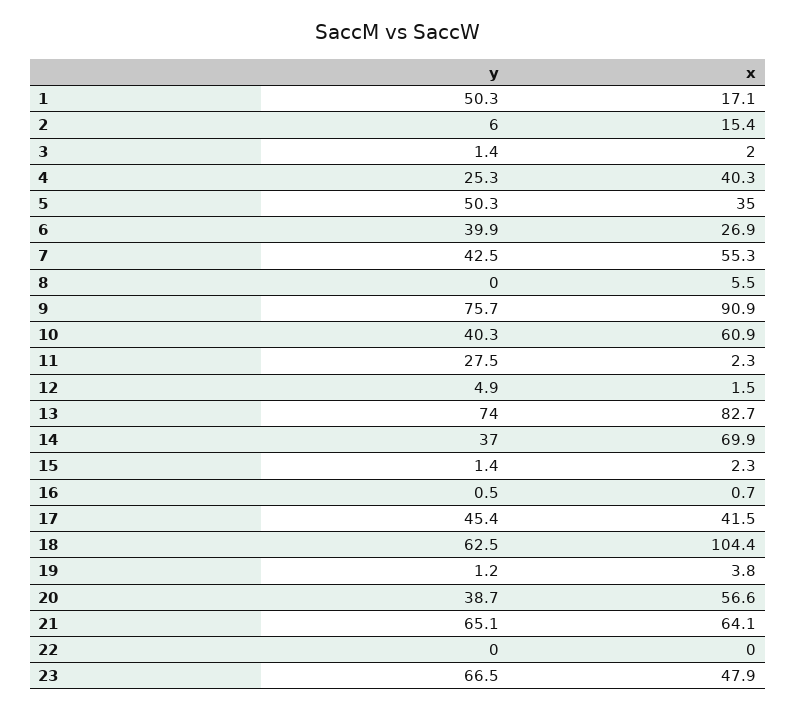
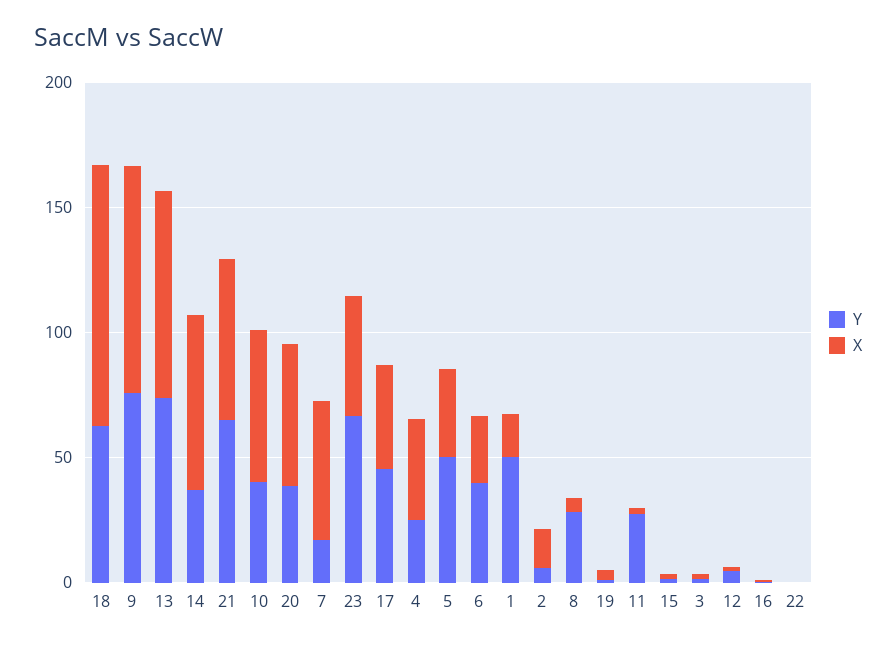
y, 7: 42.5 -> 20
y, 8: 0 -> 30

